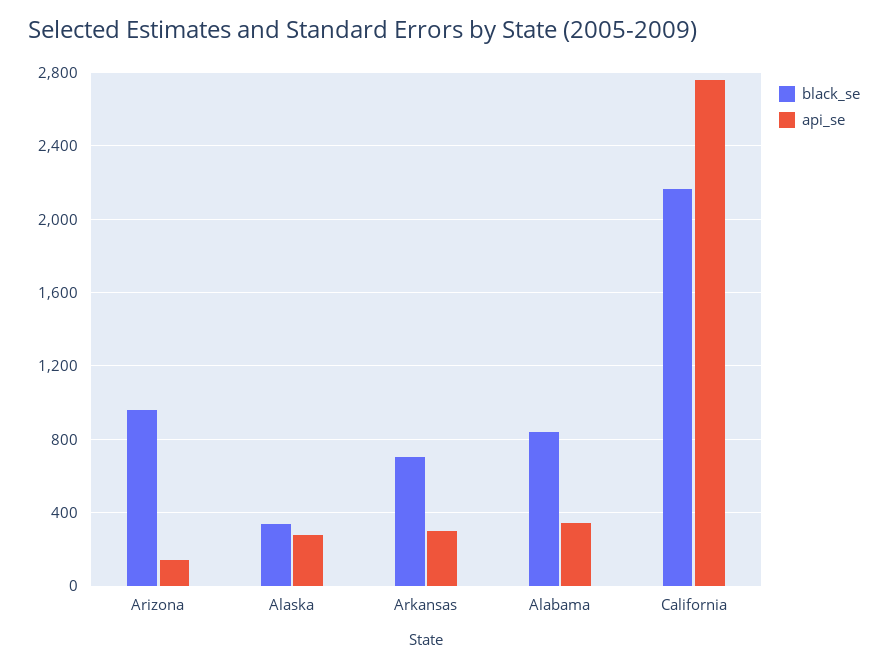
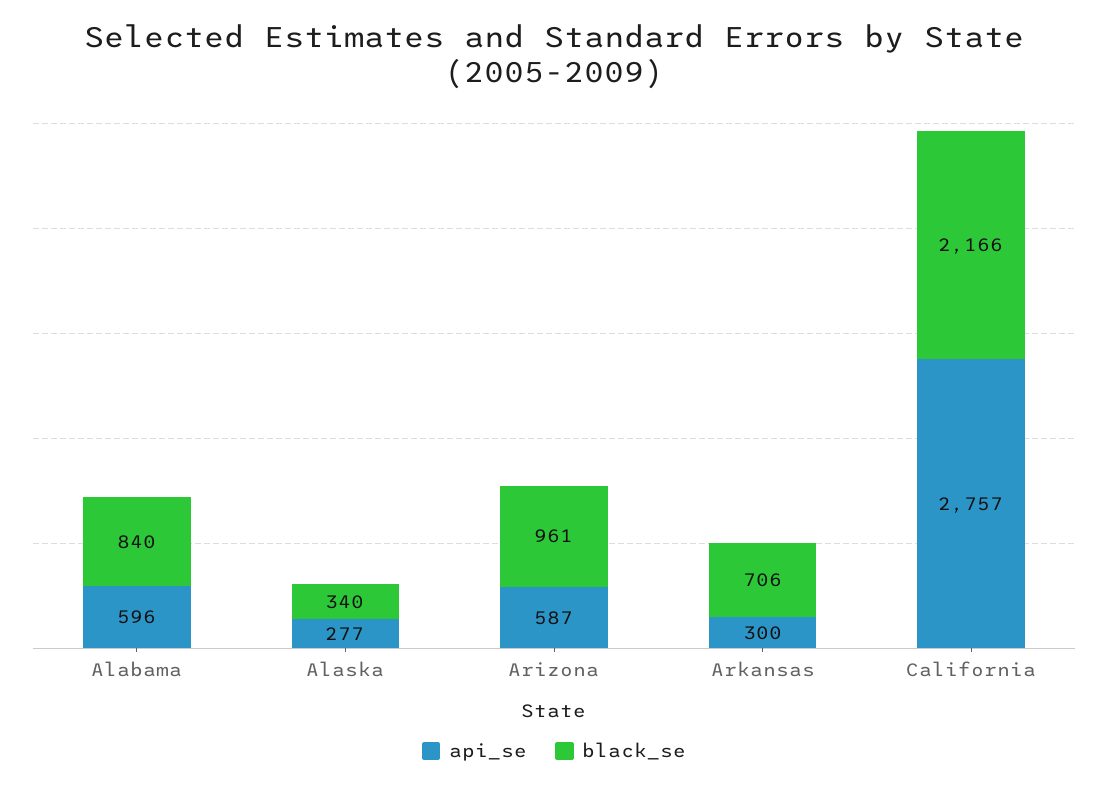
api_se, Arizona: 150 -> 587
api_se, Alabama: 350 -> 596

